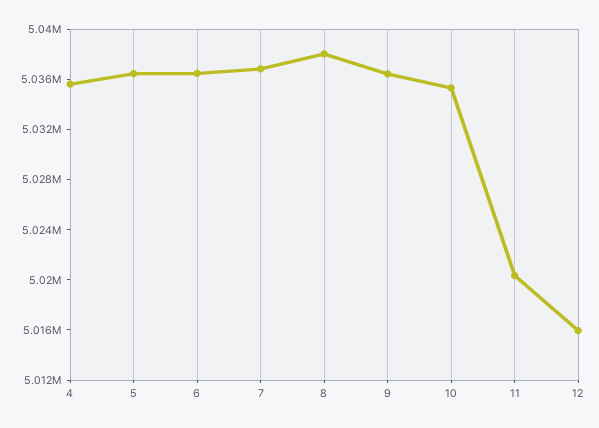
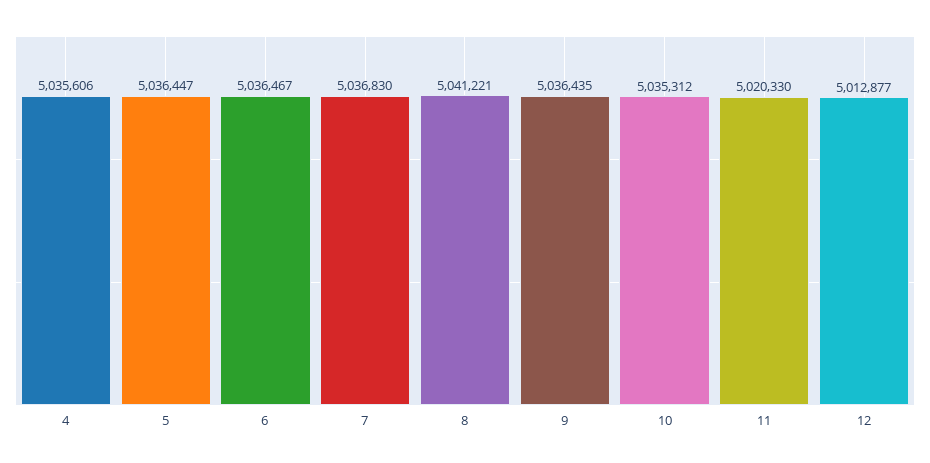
8: 5038000 -> 5041221
12: 5016000 -> 5012877

